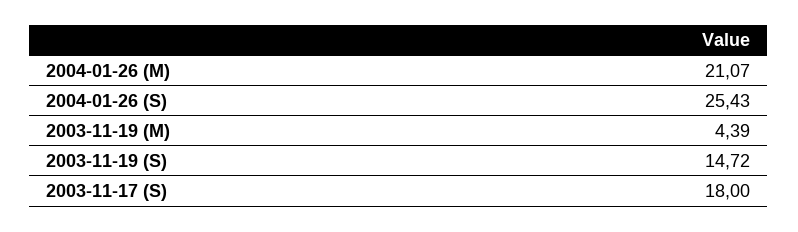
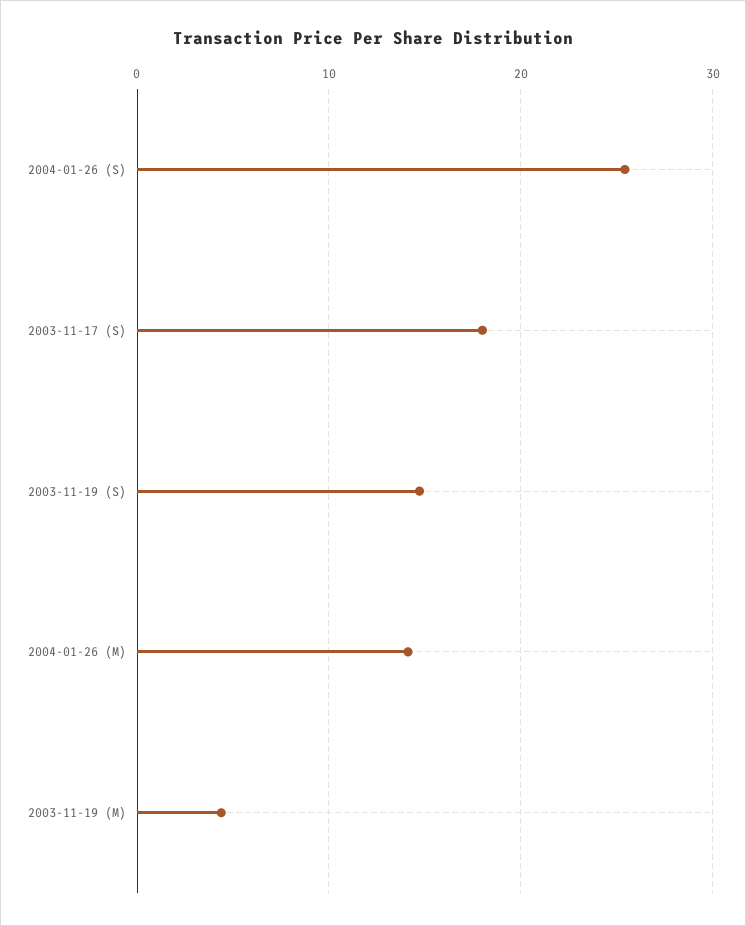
2004-01-26 (M): 21.07 -> 14

